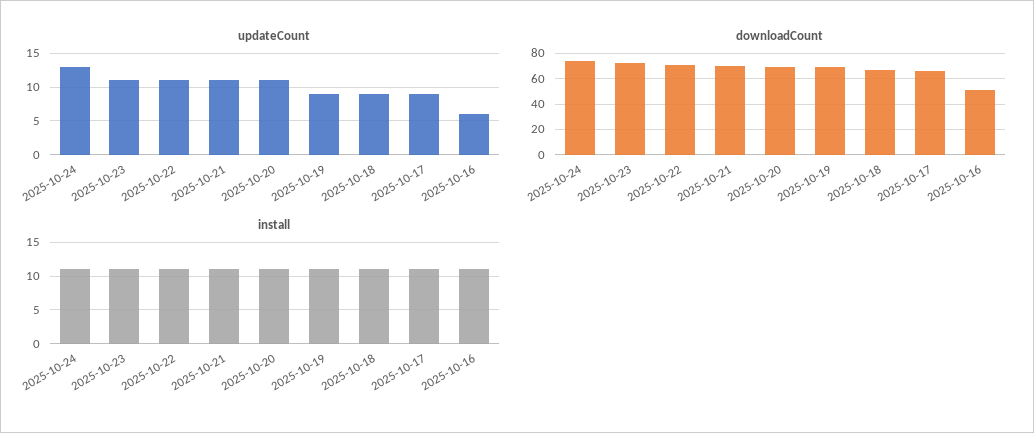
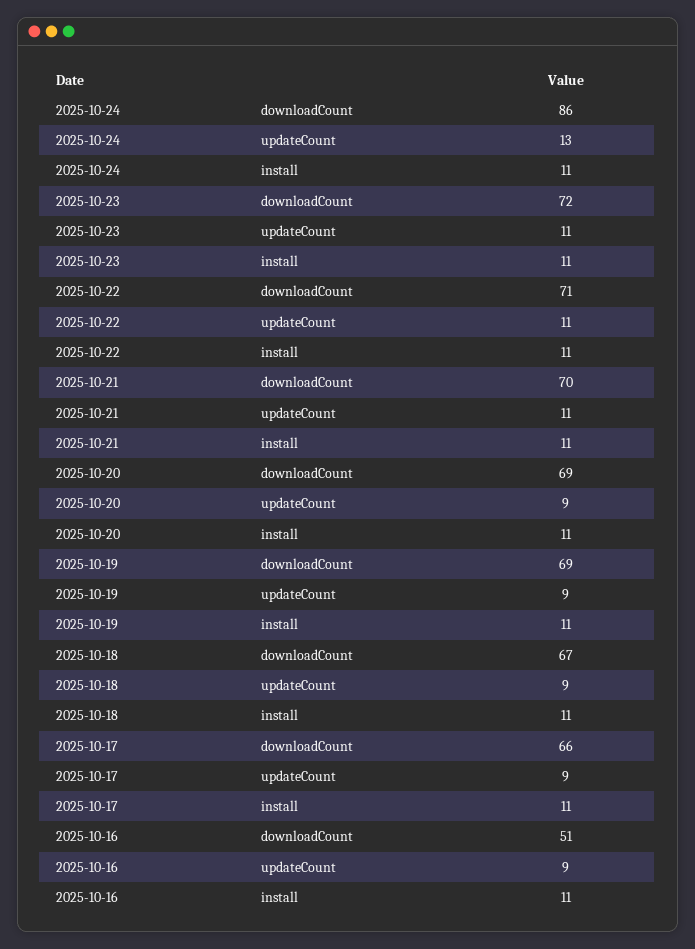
updateCount, 2025-10-20: 11 -> 9
updateCount, 2025-10-16: 6 -> 9
downloadCount, 2025-10-24: 75 -> 86

